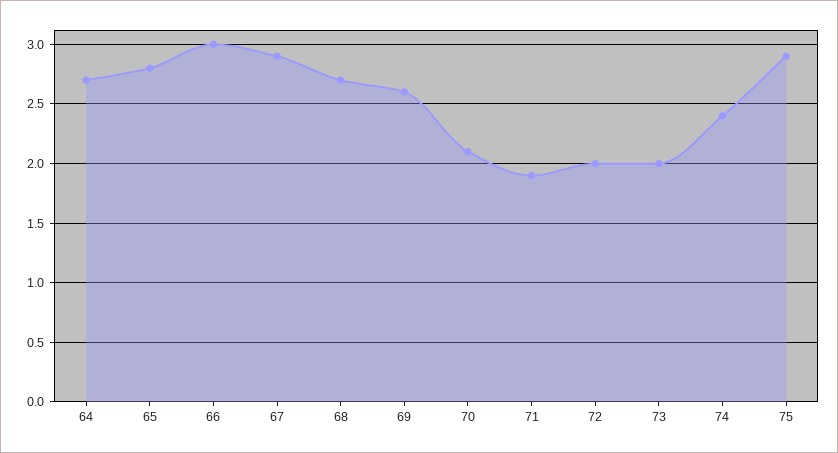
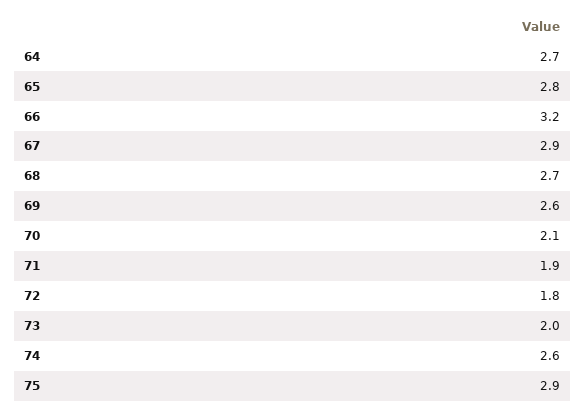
66: 3 -> 3.2
72: 2 -> 1.8
74: 2.4 -> 2.6

